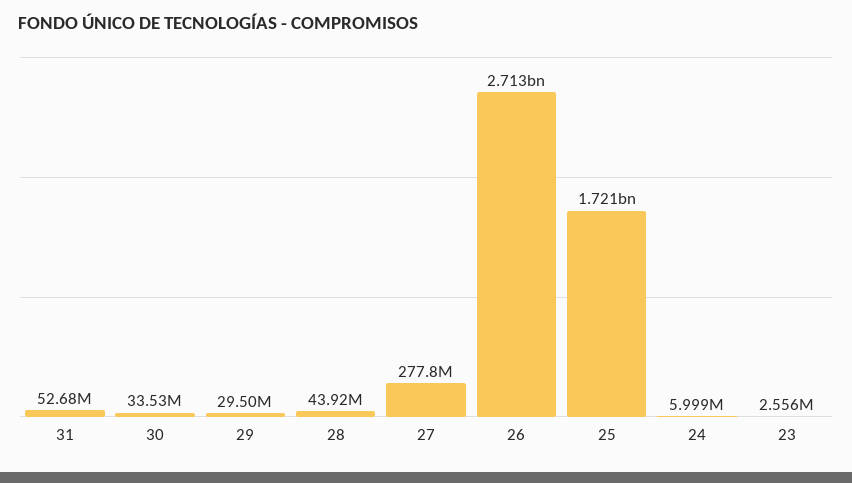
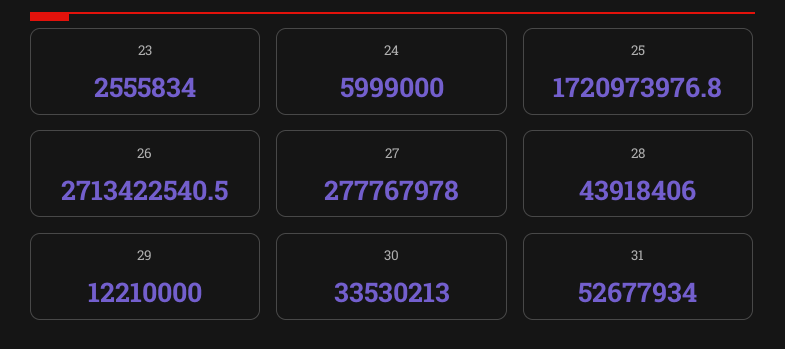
29: 29500000 -> 12210000

